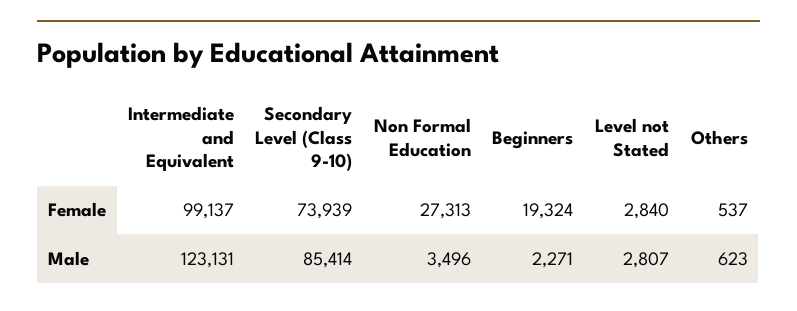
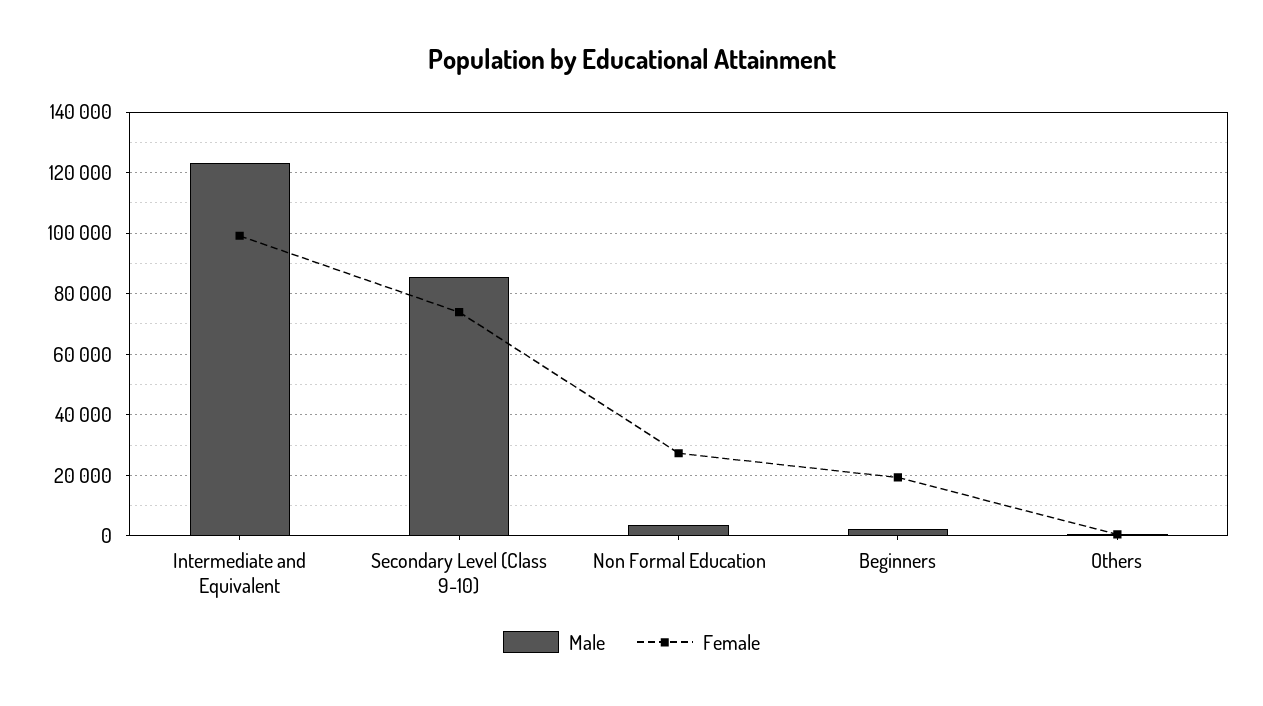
Female, Level not Stated: 2840 -> none
Male, Level not Stated: 2807 -> none

